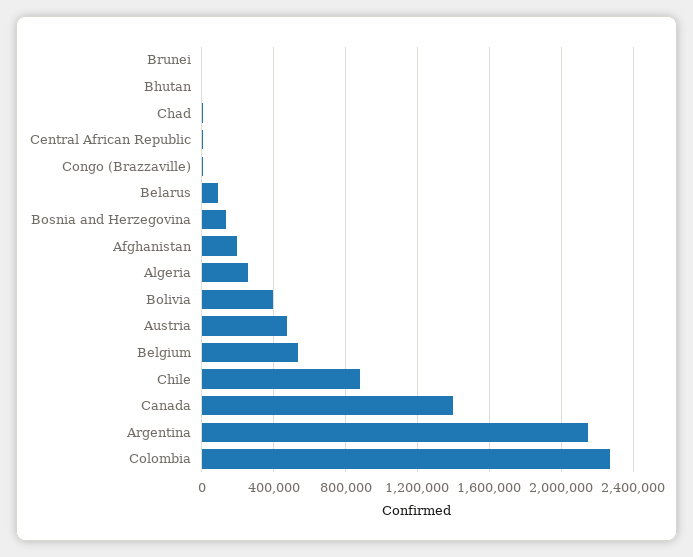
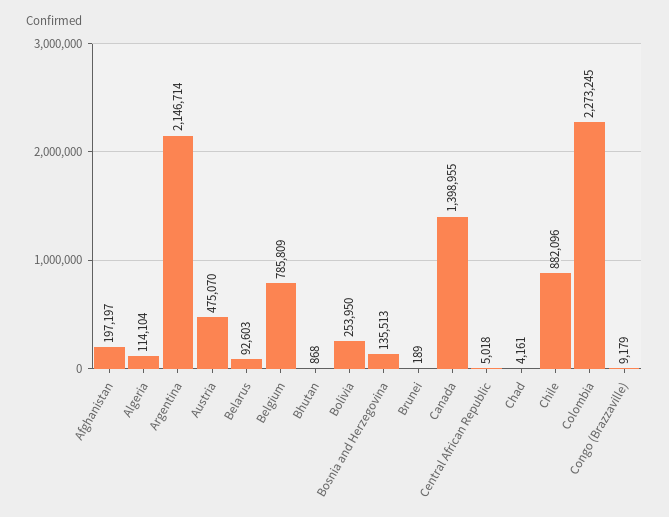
Algeria: 250000 -> 114104
Bolivia: 400000 -> 253950
Belgium: 550000 -> 785809

